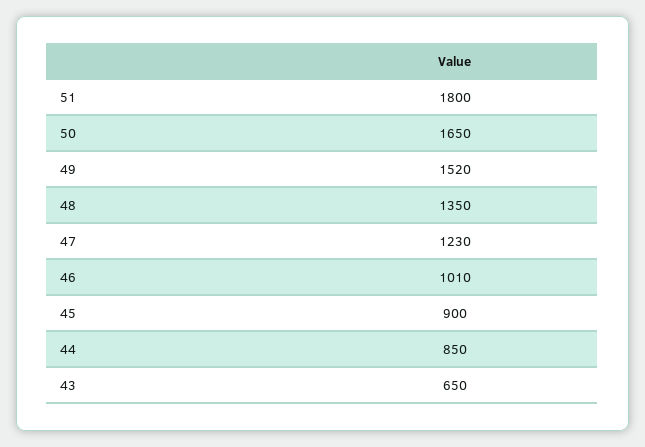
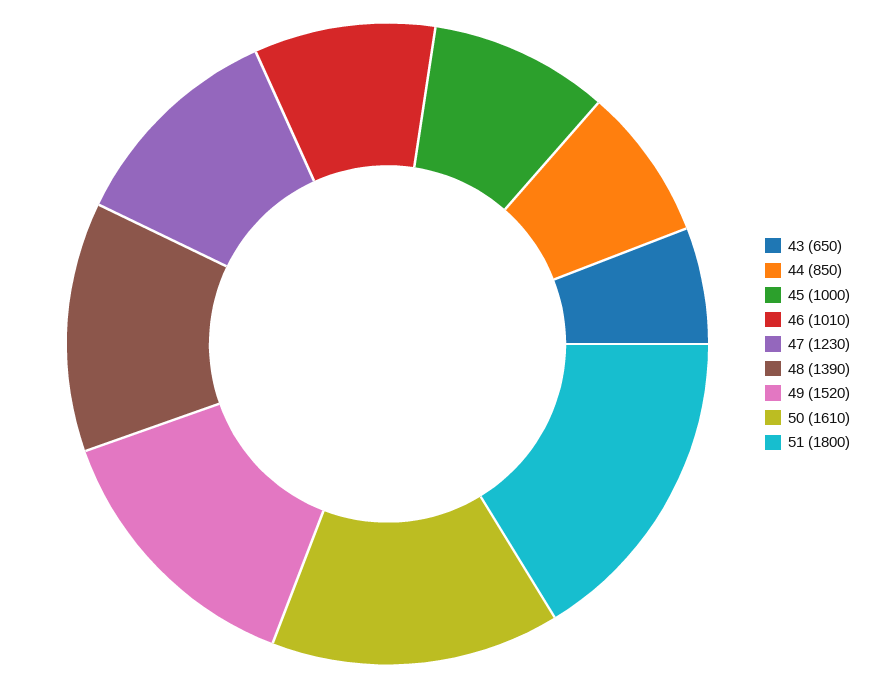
50: 1650 -> 1610
48: 1350 -> 1390
45: 900 -> 1000

